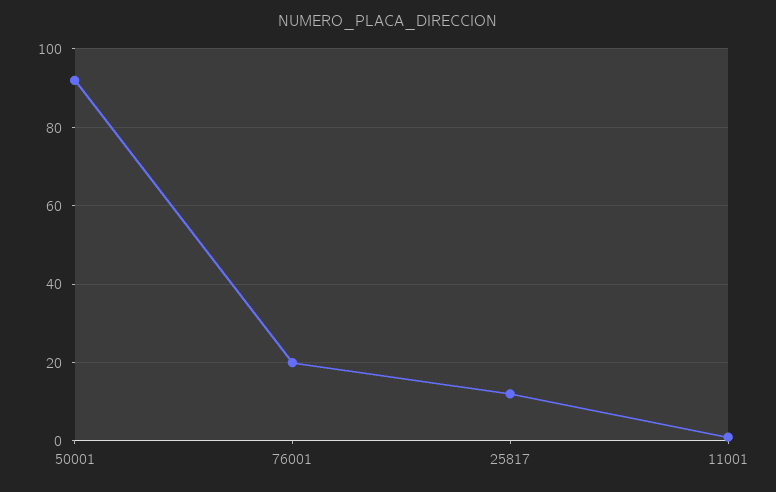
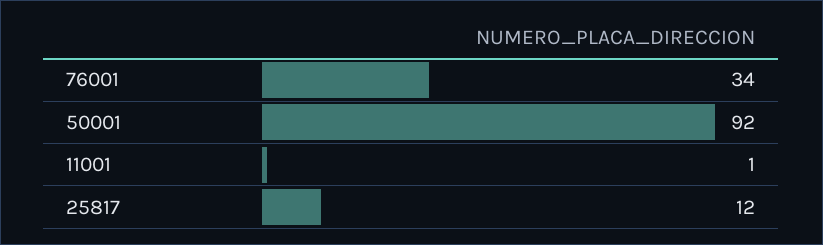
76001: 20 -> 34

